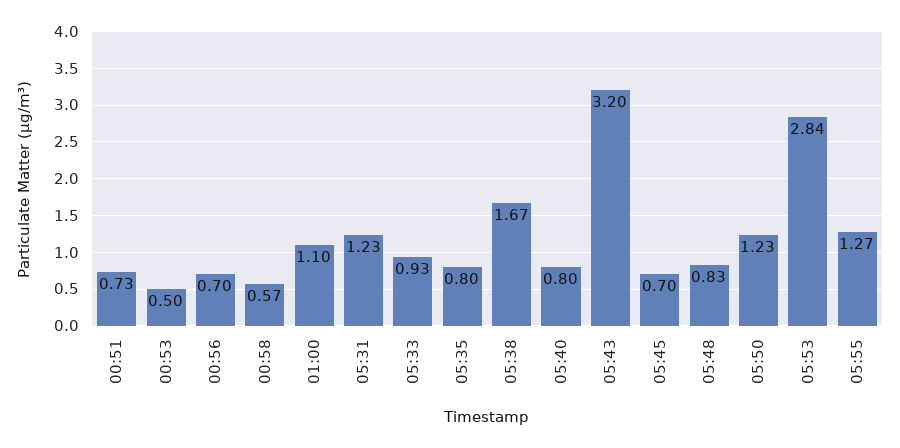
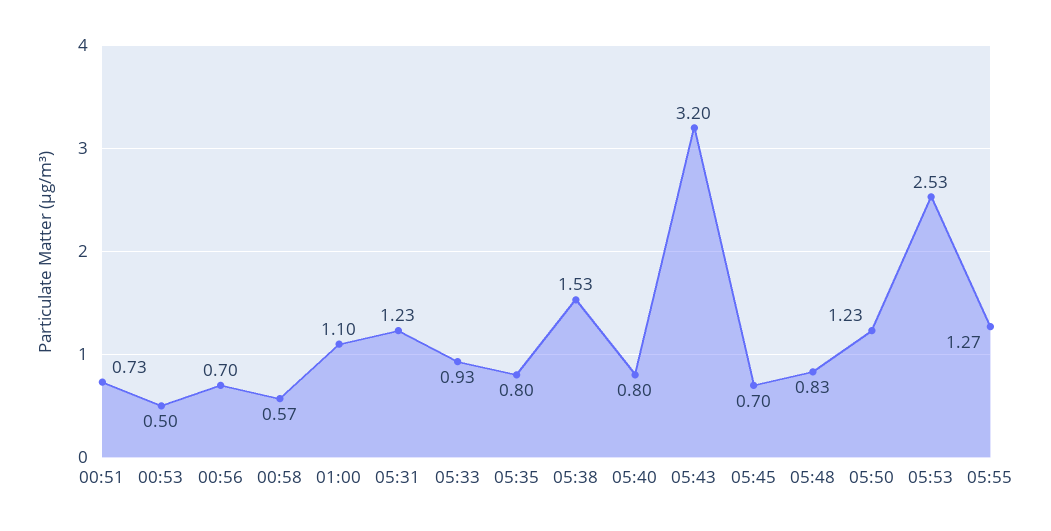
05:38: 1.67 -> 1.53
05:53: 2.84 -> 2.53

